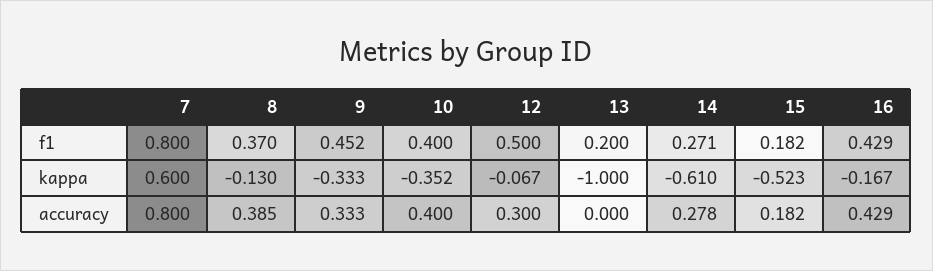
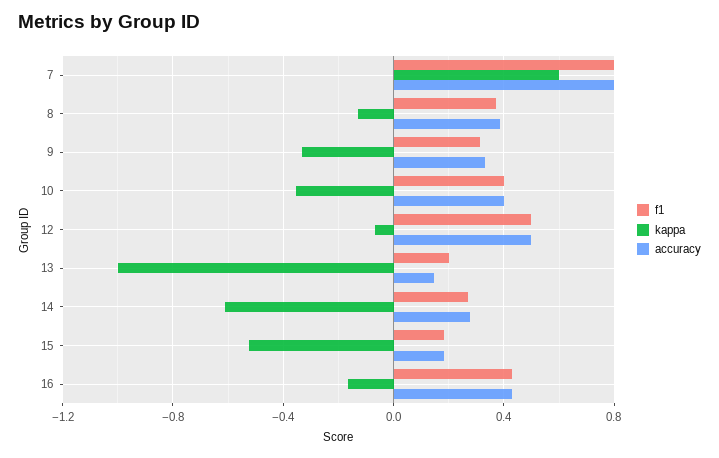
f1, 9: 0.452 -> 0.3
accuracy, 12: 0.3 -> 0.5
accuracy, 13: 0 -> 0.15

